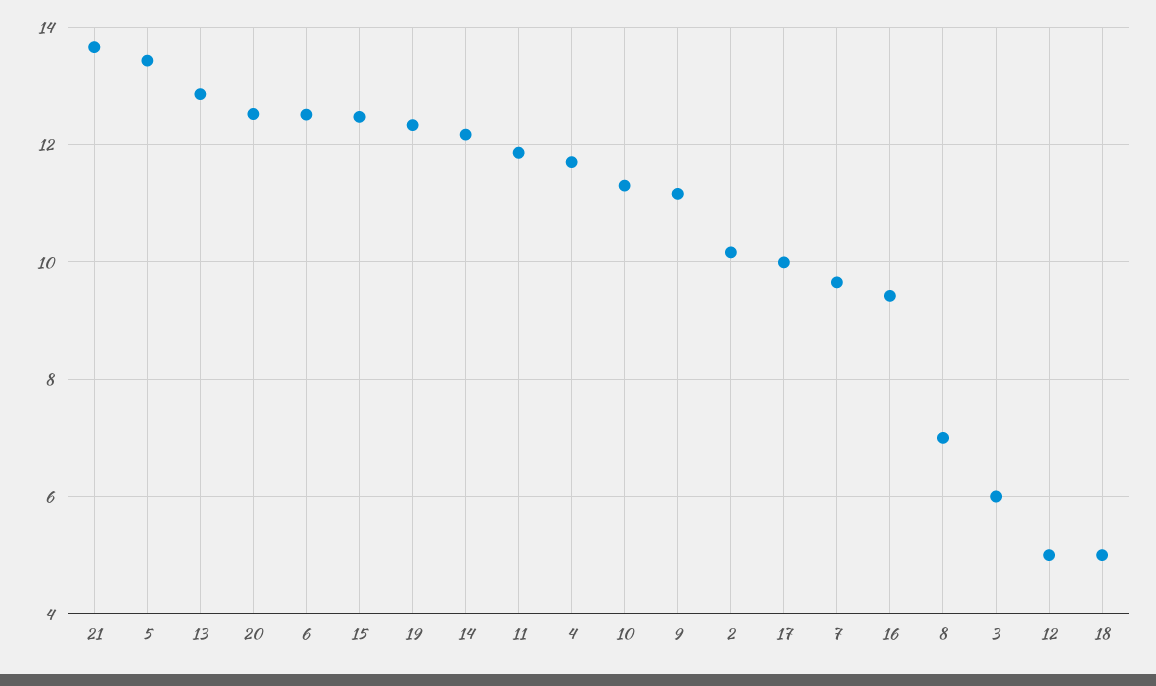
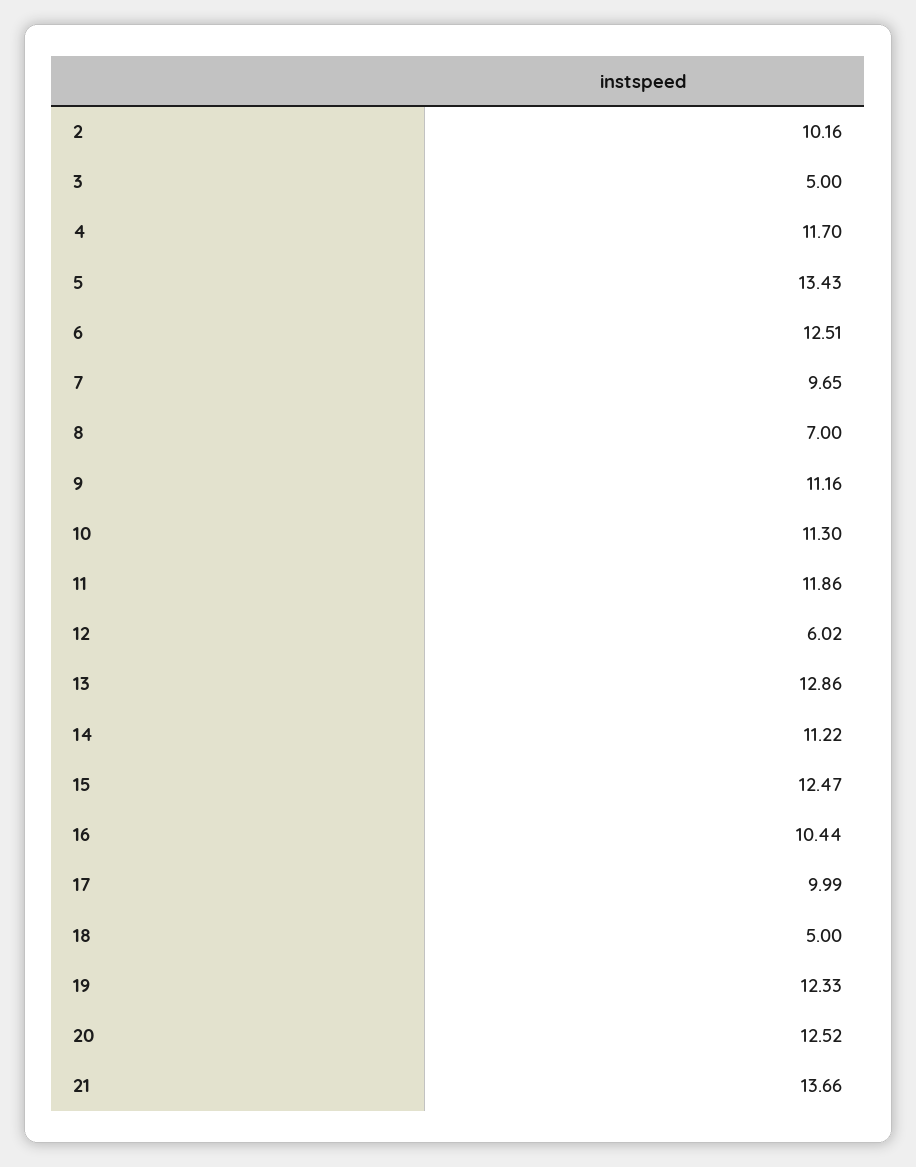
14: 12.2 -> 11.22
16: 9.4 -> 10.44
3: 6 -> 5
12: 5 -> 6.02

